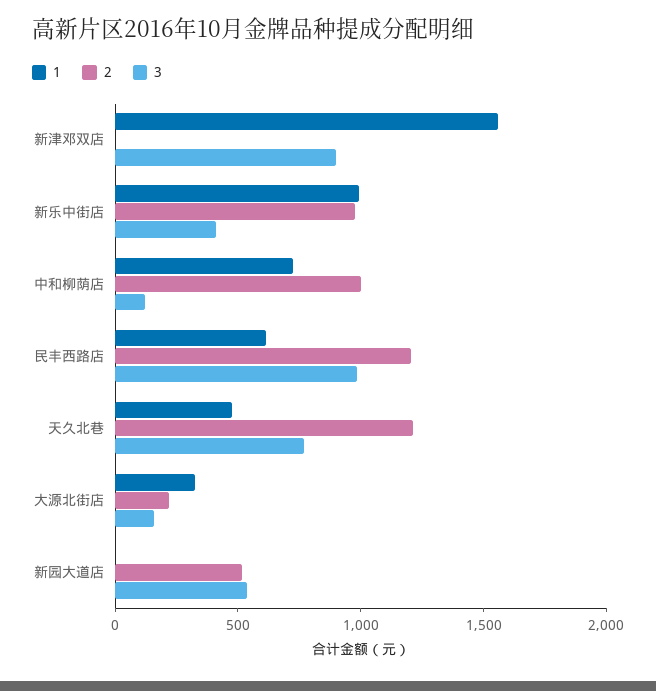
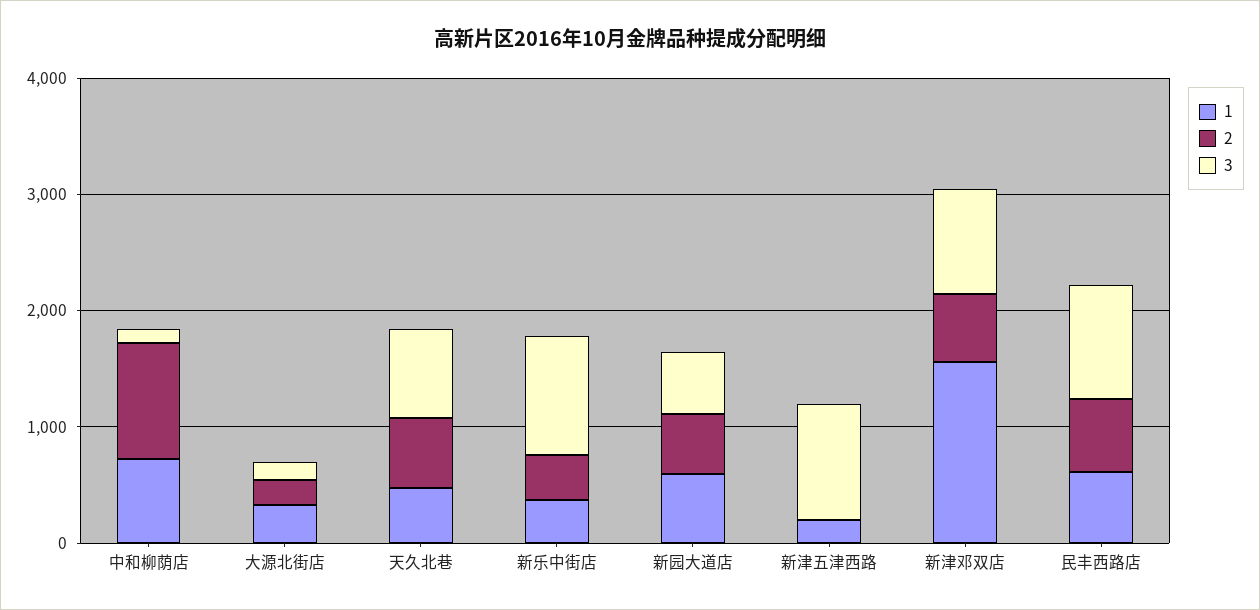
2, 新津邓双店: 0 -> 600
1, 新乐中街店: 1000 -> 400
2, 新乐中街店: 1000 -> 400
3, 新乐中街店: 400 -> 1000
2, 民丰西路店: 1200 -> 600
2, 天久北巷: 1200 -> 600
1, 新园大道店: 0 -> 600
1, 新津五津西路: none -> 200
2, 新津五津西路: none -> 0
3, 新津五津西路: none -> 1000

